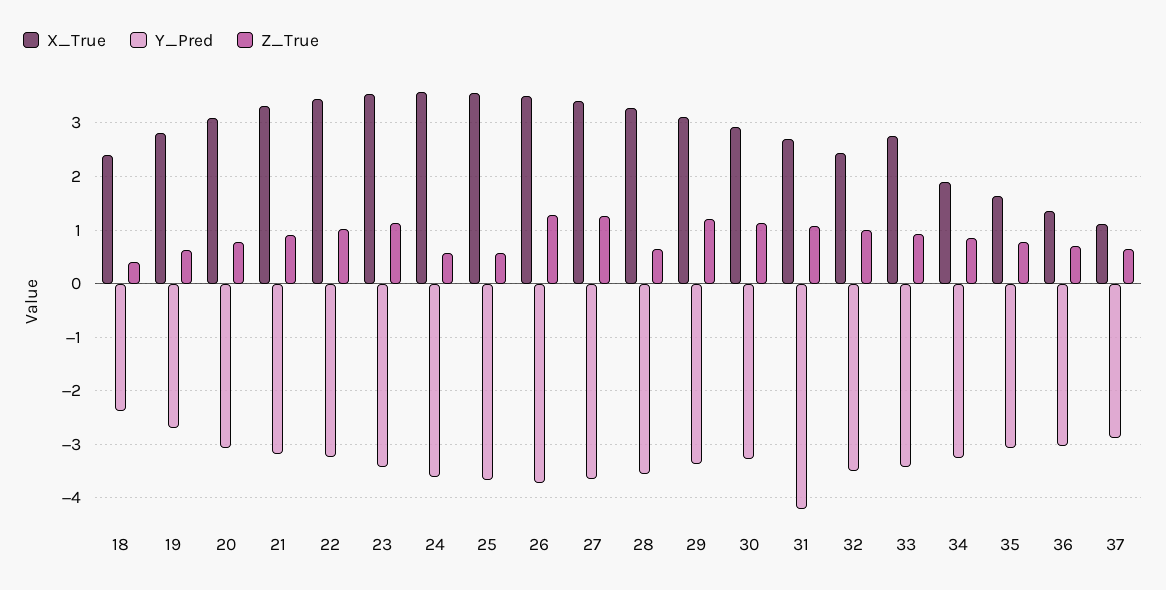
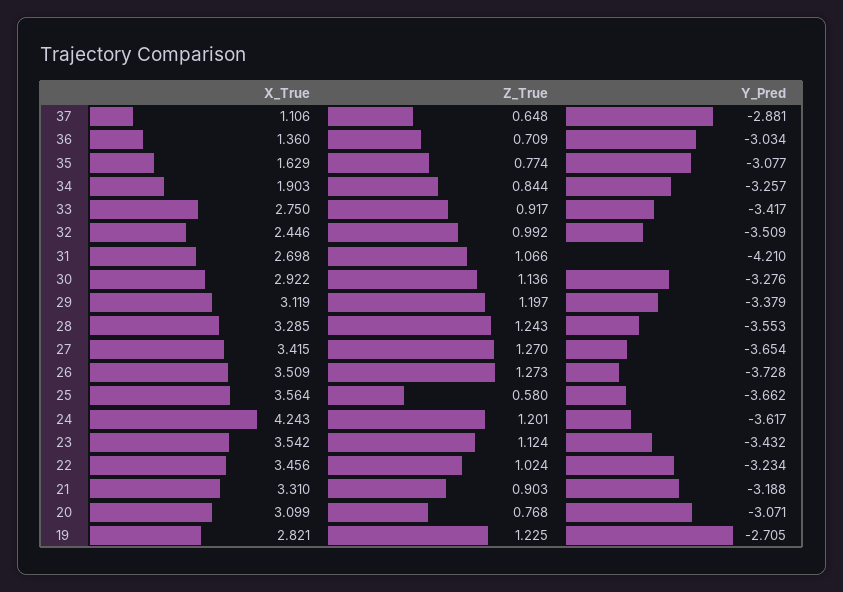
X_True, 18: 2.4 -> none
Y_Pred, 18: -2.4 -> none
Z_True, 18: 0.4 -> none
Z_True, 19: 0.6 -> 1.225
X_True, 24: 3.6 -> 4.243
Z_True, 24: 0.6 -> 1.201
Z_True, 28: 0.6 -> 1.243

